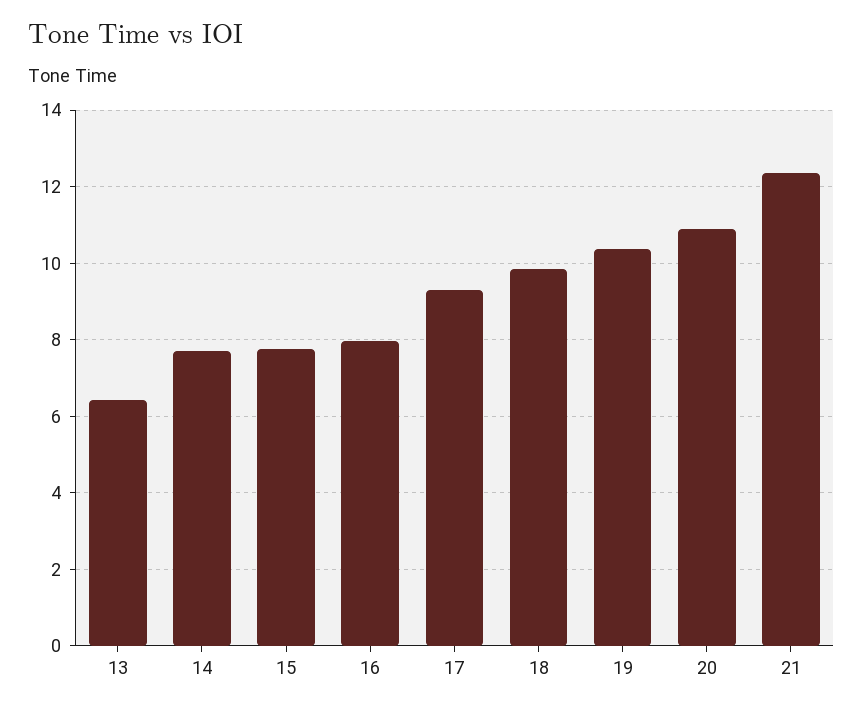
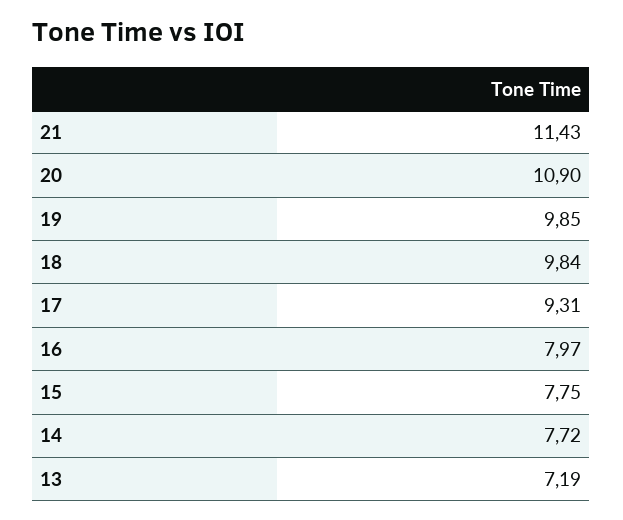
13: 6.4 -> 7.19
19: 10.4 -> 9.85
21: 12.4 -> 11.43

